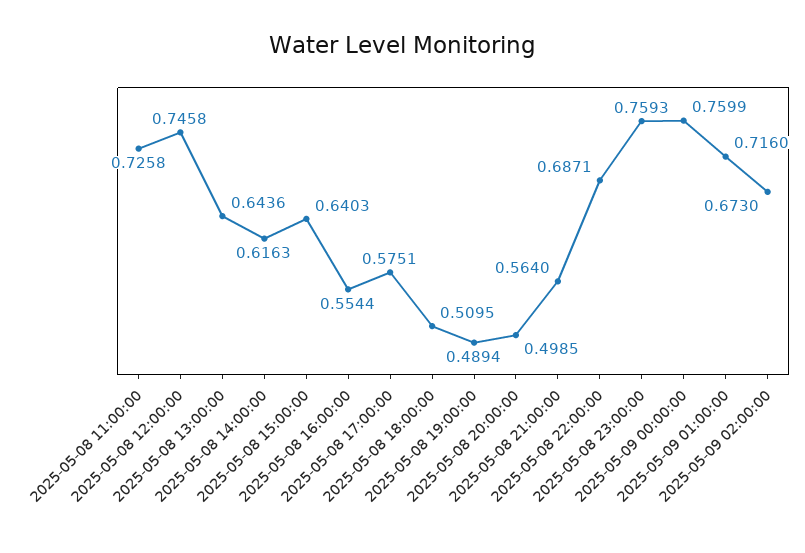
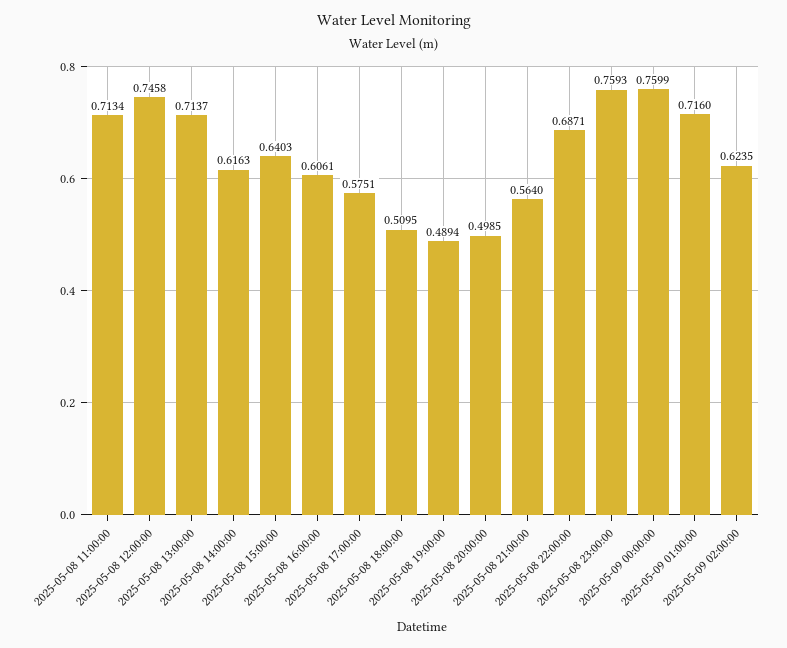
2025-05-08 11:00:00: 0.7258 -> 0.7134
2025-05-08 13:00:00: 0.6436 -> 0.7137
2025-05-08 16:00:00: 0.5544 -> 0.6061
2025-05-09 02:00:00: 0.673 -> 0.6235

